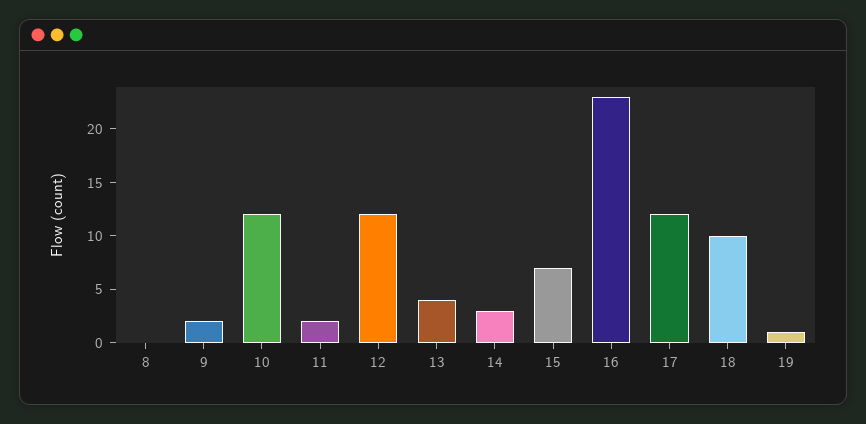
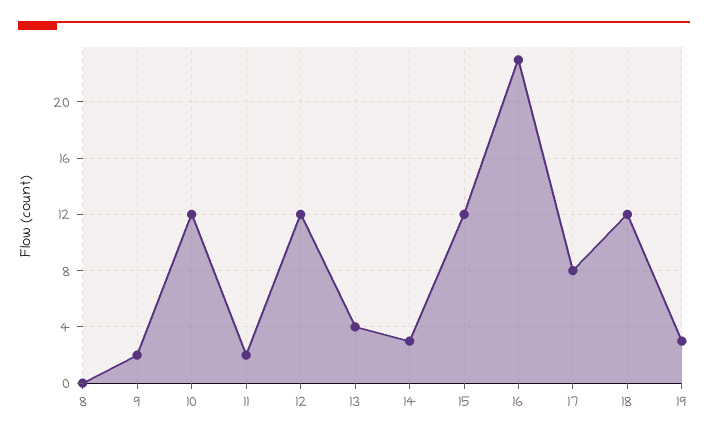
15: 7 -> 12
17: 12 -> 8
18: 10 -> 12
19: 1 -> 3

